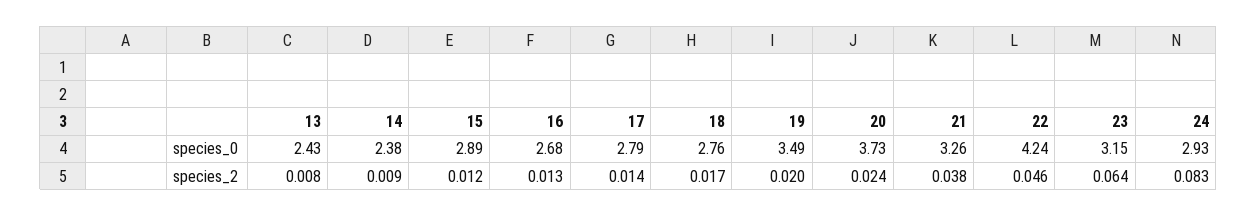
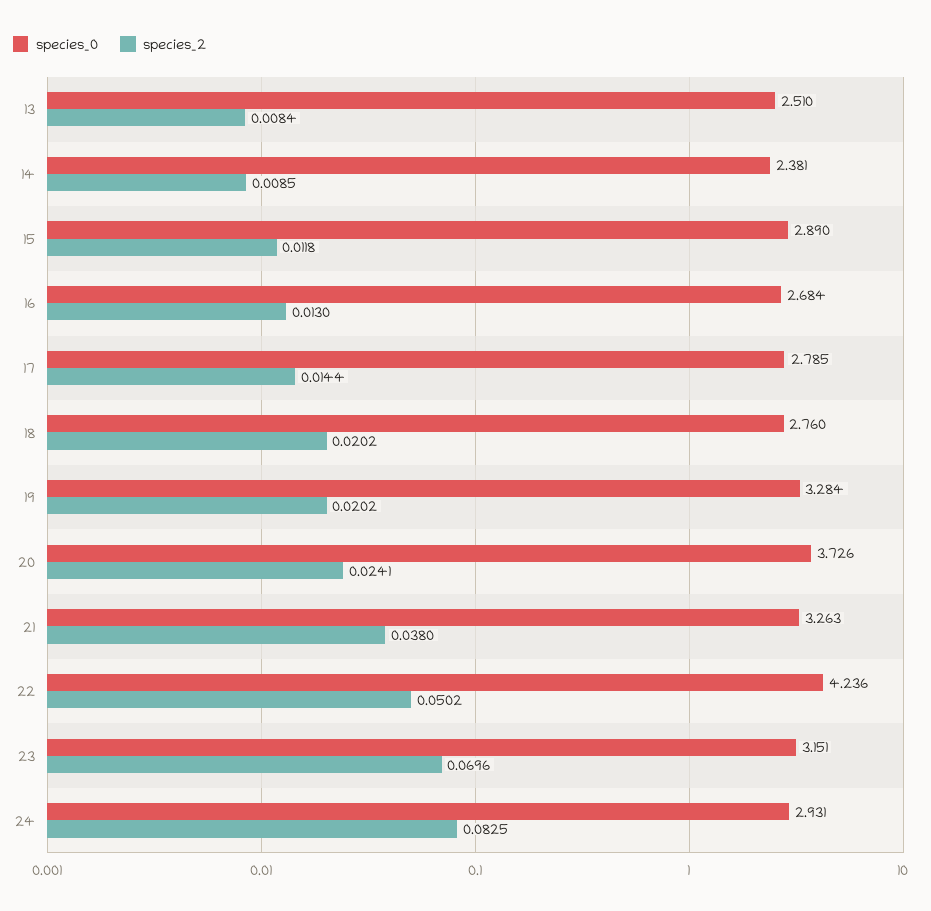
species_0, 13: 2.43 -> 2.51
species_0, 19: 3.49 -> 3.284
species_2, 18: 0.017 -> 0.0202
species_2, 22: 0.046 -> 0.0502
species_2, 23: 0.064 -> 0.0696

